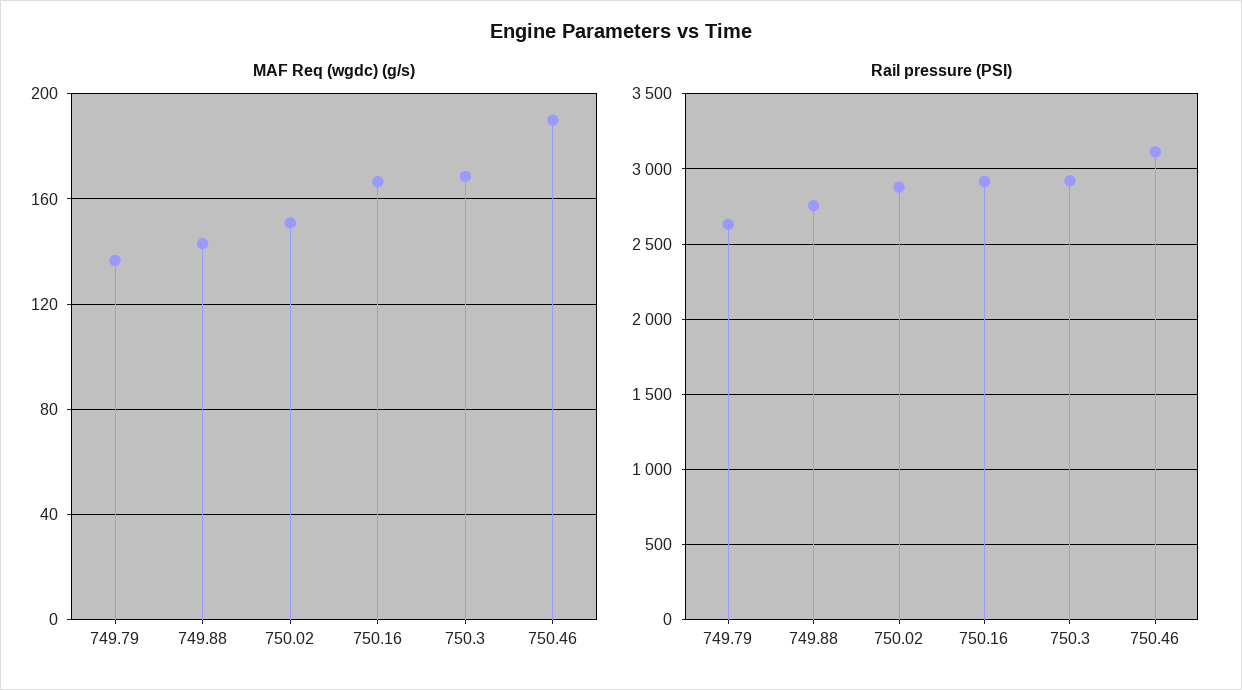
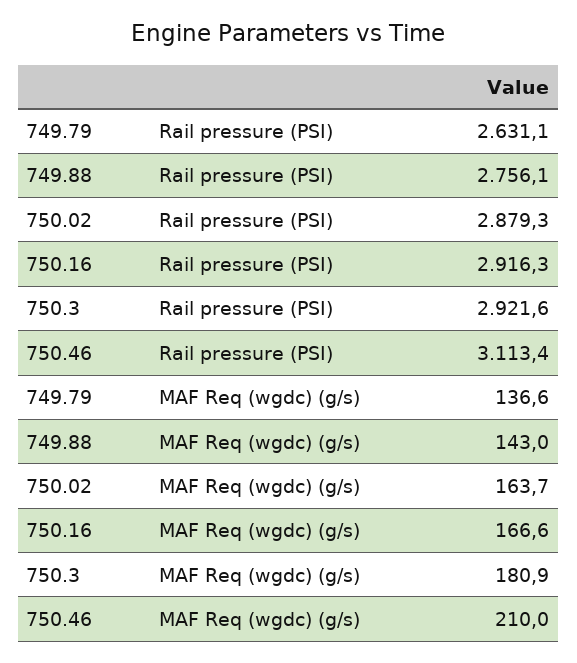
MAF Req (wgdc) (g/s), 750.02: 150 -> 163.7
MAF Req (wgdc) (g/s), 750.3: 170 -> 180.9
MAF Req (wgdc) (g/s), 750.46: 190 -> 210

